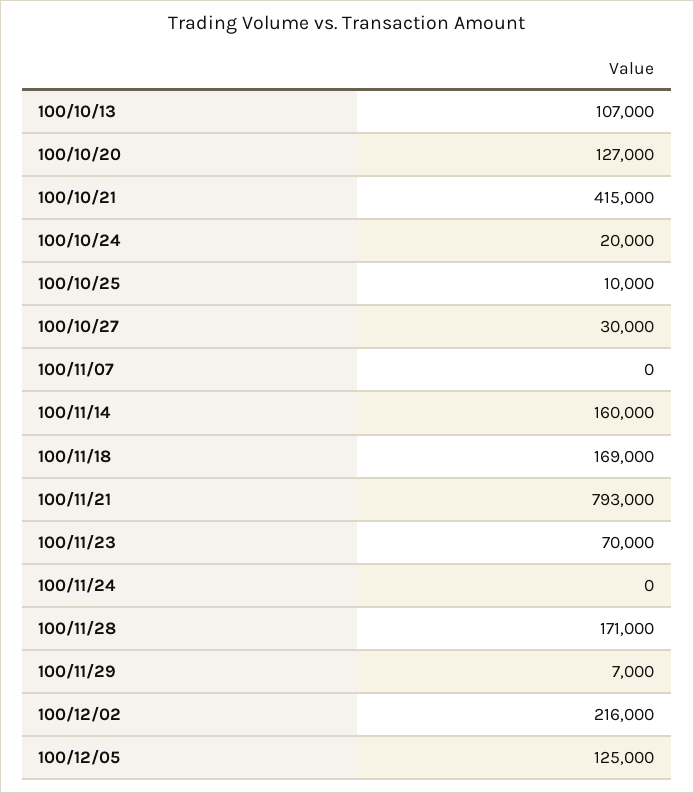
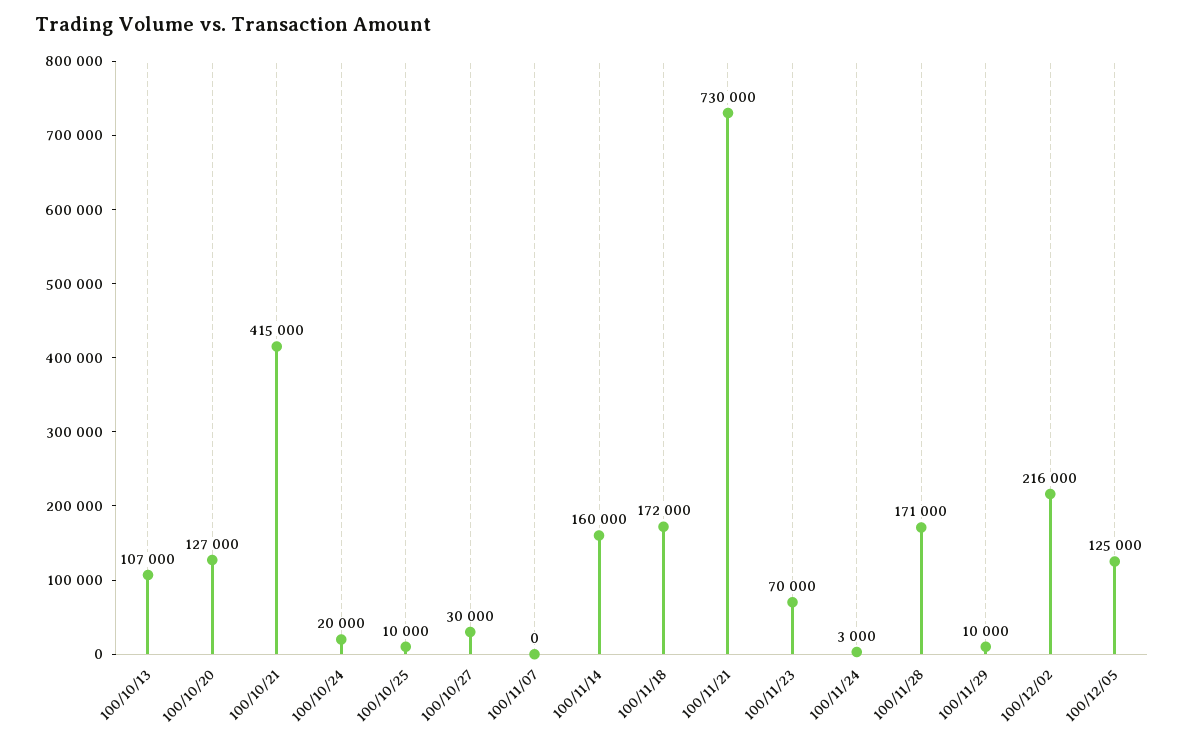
100/11/18: 169000 -> 172000
100/11/21: 793000 -> 730000
100/11/24: 0 -> 3000
100/11/29: 7000 -> 10000

